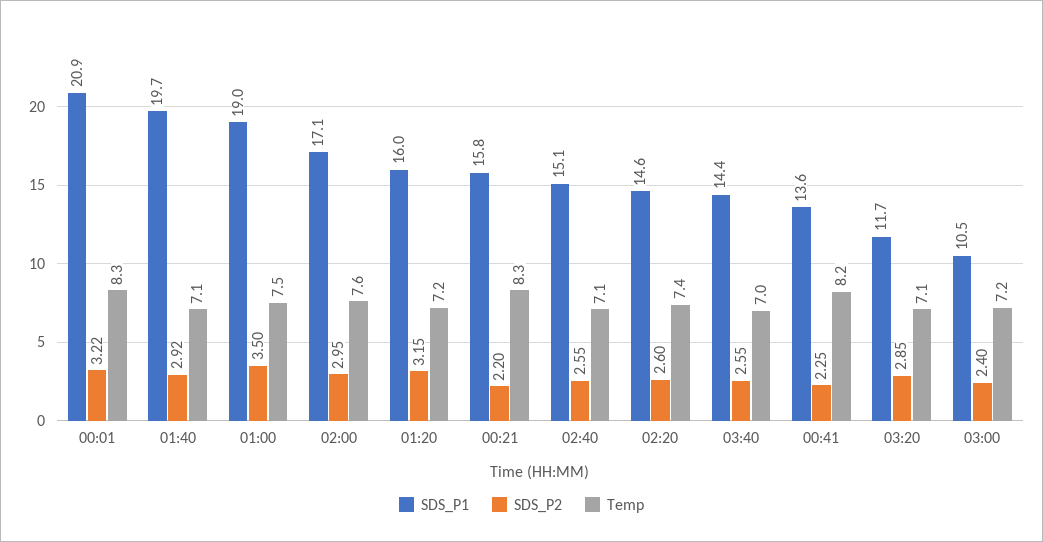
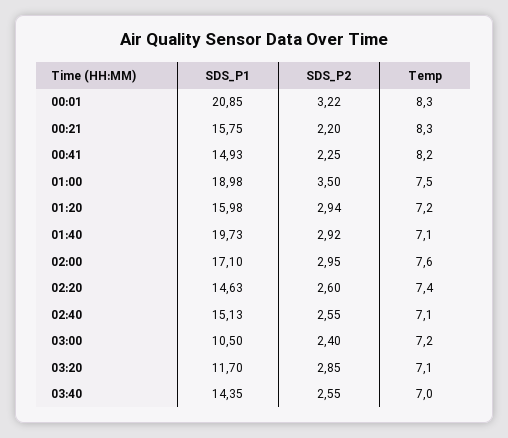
SDS_P2, 01:20: 3.15 -> 2.94
SDS_P1, 00:41: 13.6 -> 14.93

